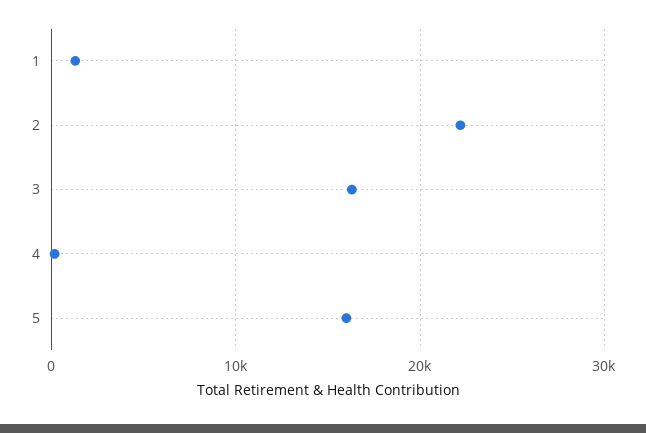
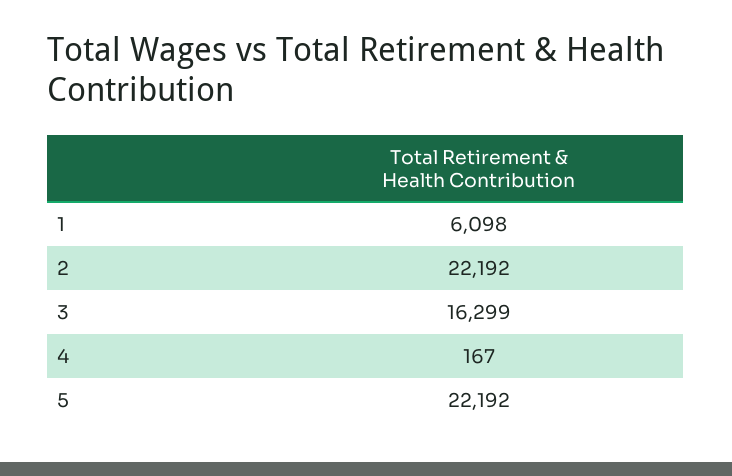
1: 1000 -> 6098
5: 16000 -> 22192

